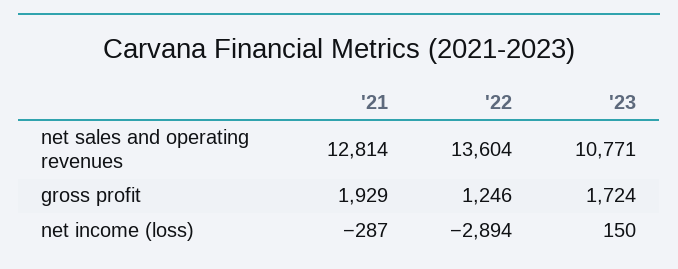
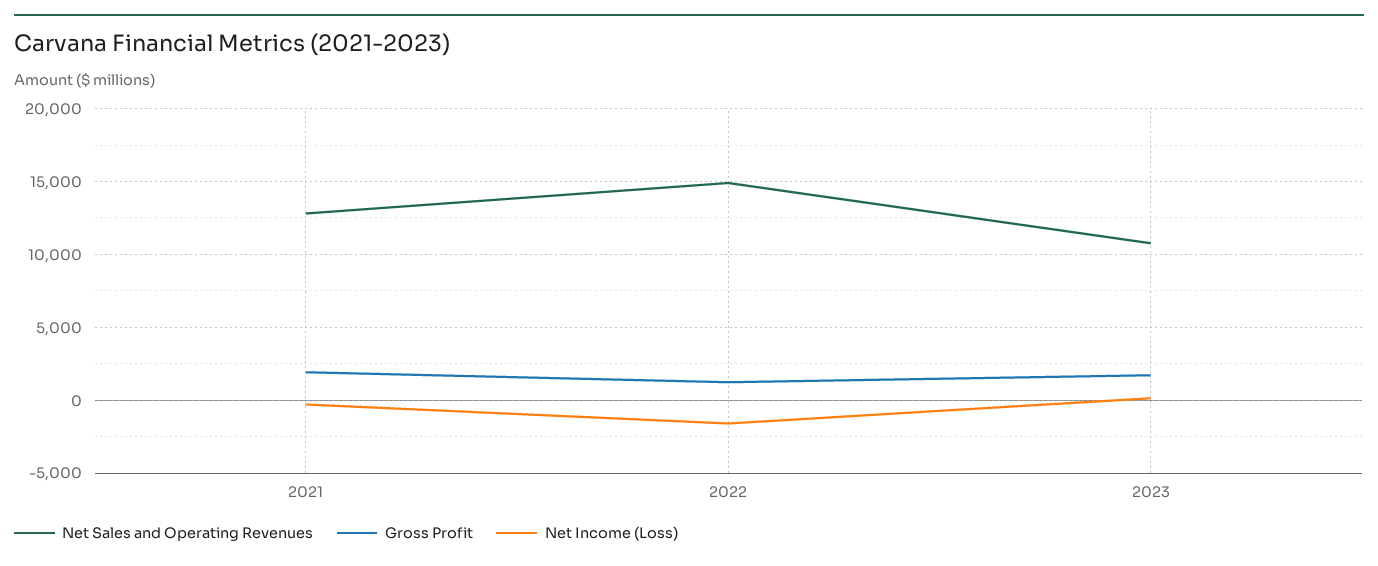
net sales and operating revenues, '22: 13604 -> 15000
net income (loss), '22: -2894 -> -1500

